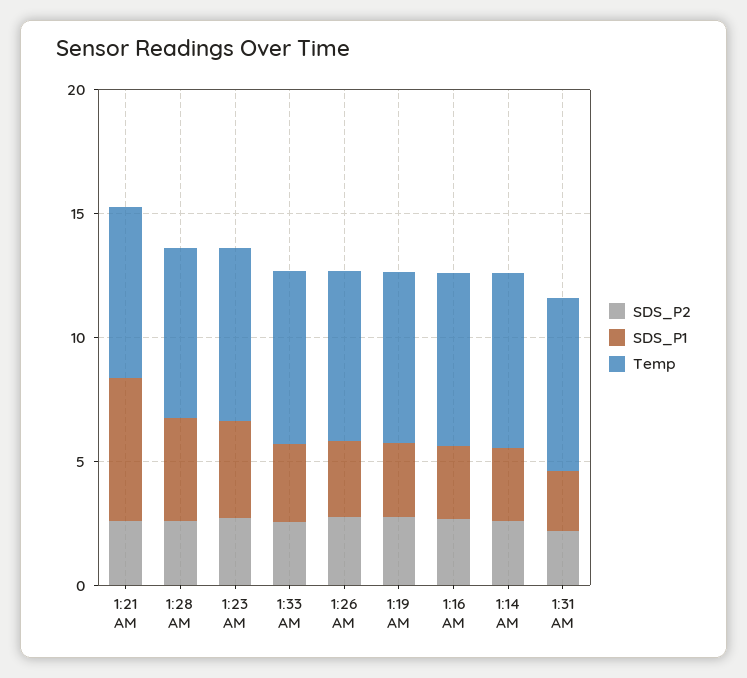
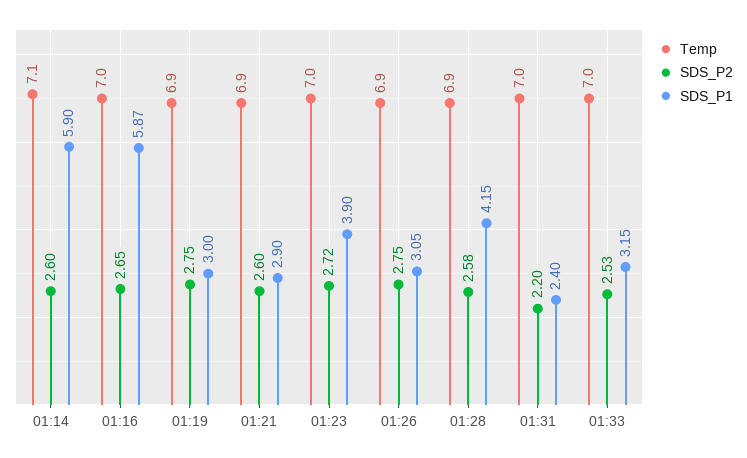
SDS_P1, 1:21 AM: 6 -> 2.9
SDS_P1, 1:16 AM: 3 -> 5.87
SDS_P1, 1:14 AM: 3 -> 5.9

